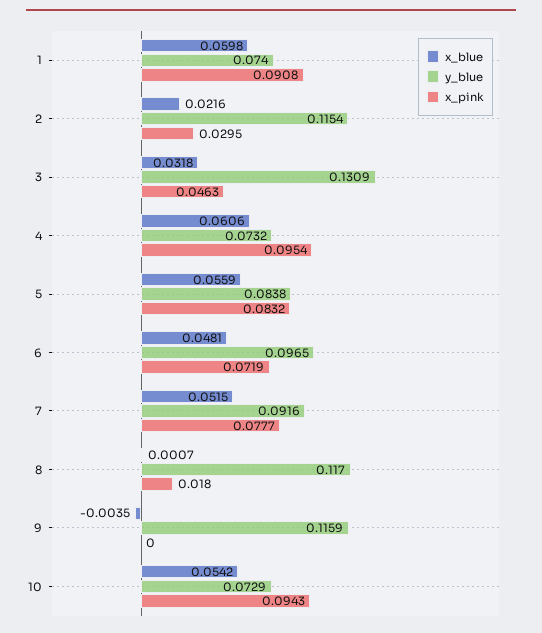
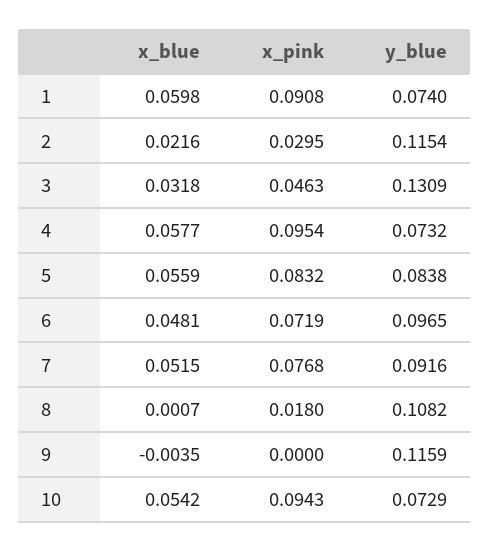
x_blue, 4: 0.0606 -> 0.0577
x_pink, 7: 0.0777 -> 0.0768
y_blue, 8: 0.117 -> 0.1082

